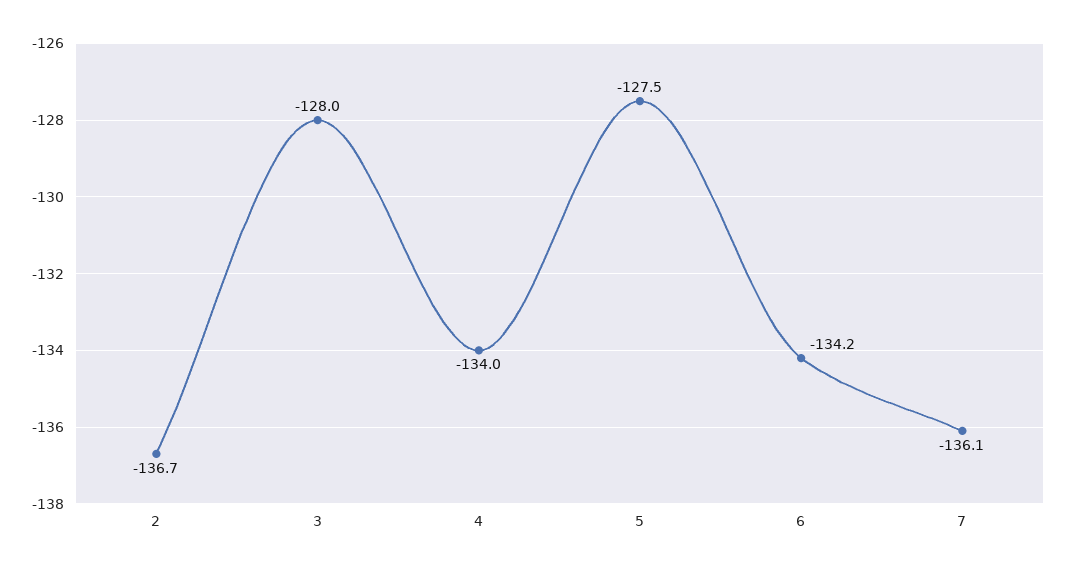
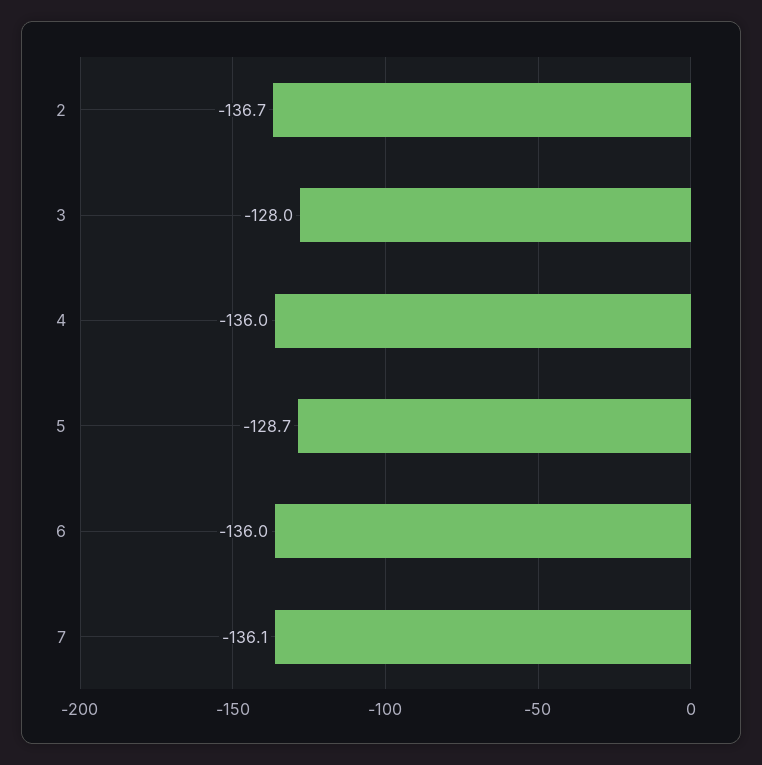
4: -134 -> -136
5: -127.5 -> -128.7
6: -134.2 -> -136

